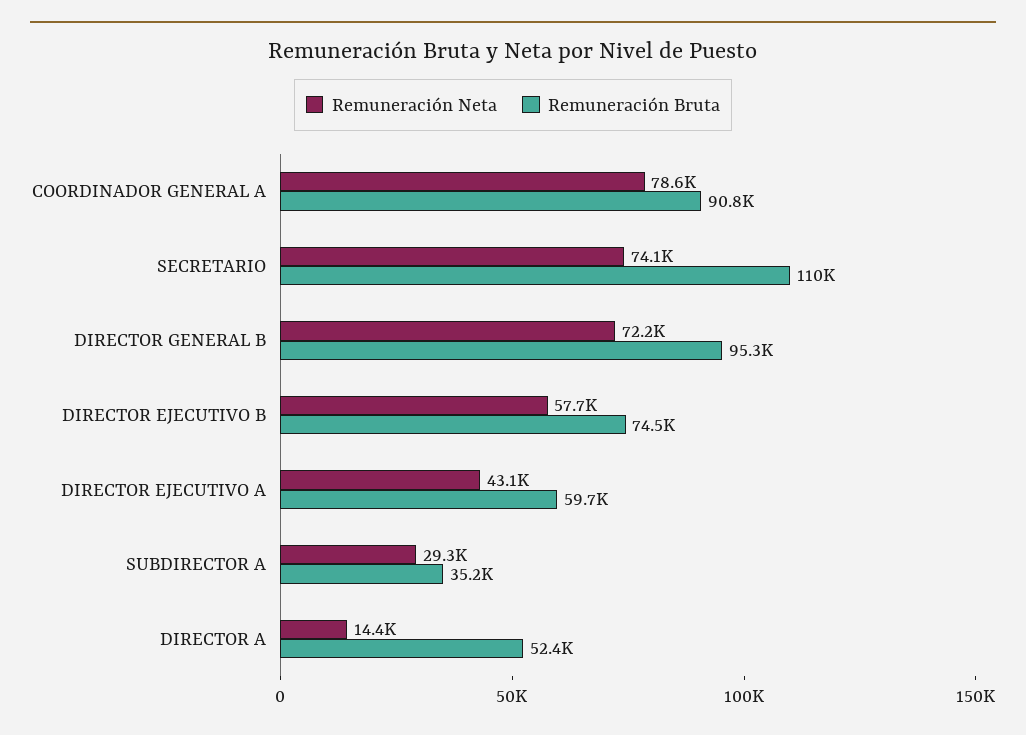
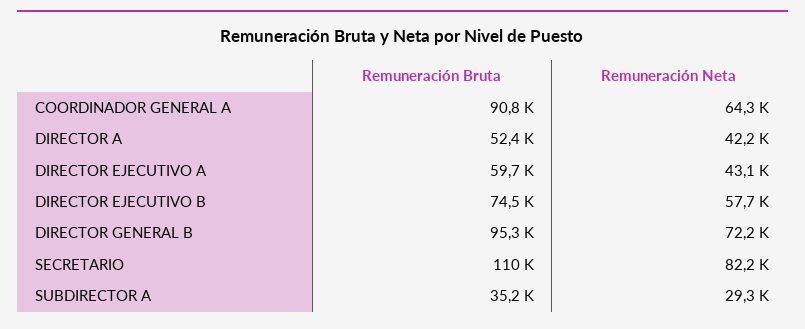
Remuneración Neta, COORDINADOR GENERAL A: 78600 -> 64300
Remuneración Neta, SECRETARIO: 74100 -> 82200
Remuneración Neta, DIRECTOR A: 14400 -> 42200

